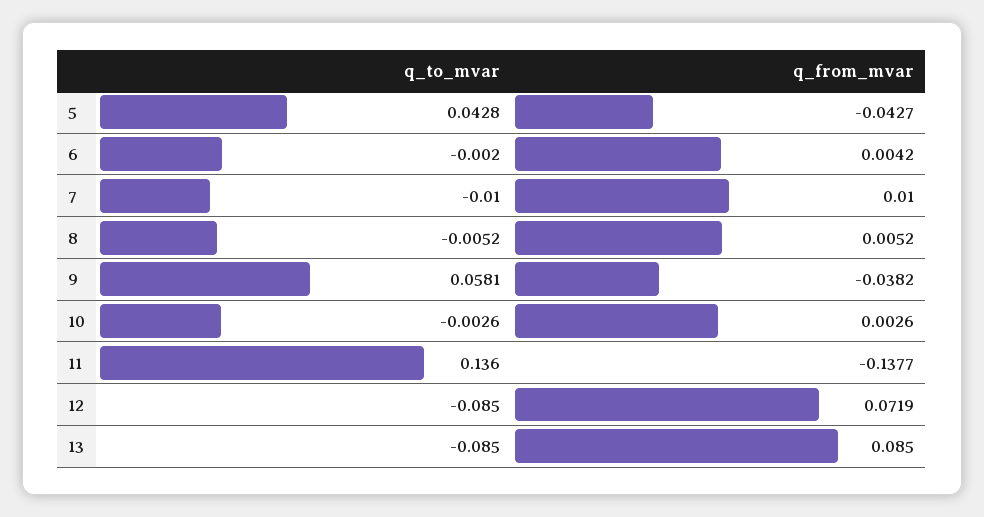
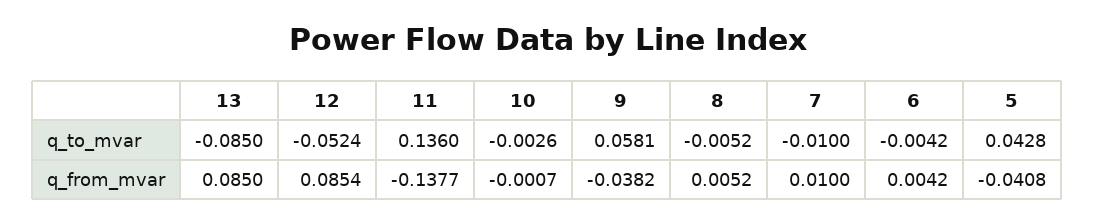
q_from_mvar, 5: -0.0427 -> -0.0408
q_to_mvar, 6: -0.002 -> -0.0042
q_from_mvar, 10: 0.0026 -> -0.0007
q_to_mvar, 12: -0.085 -> -0.0524
q_from_mvar, 12: 0.0719 -> 0.0854

